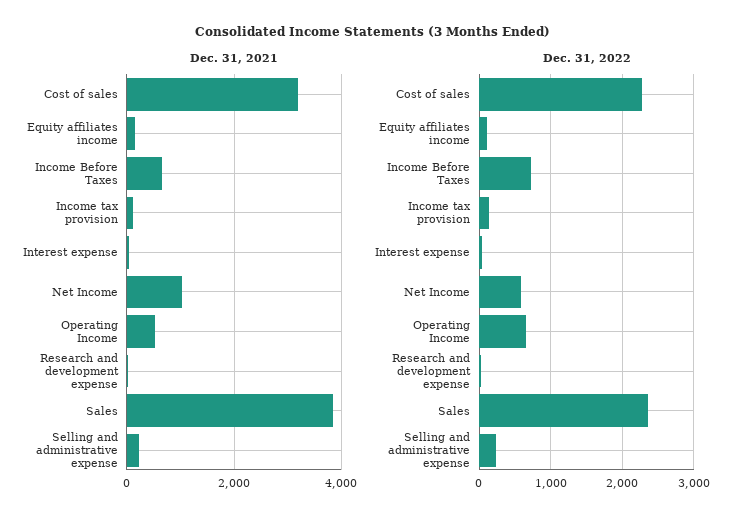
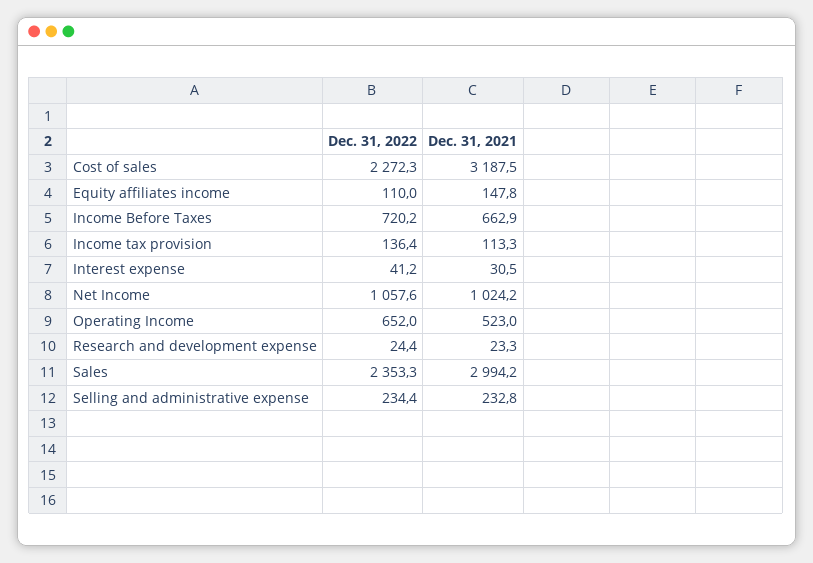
Dec. 31, 2021, Sales: 3800 -> 2994.2
Dec. 31, 2022, Net Income: 600 -> 1057.6

